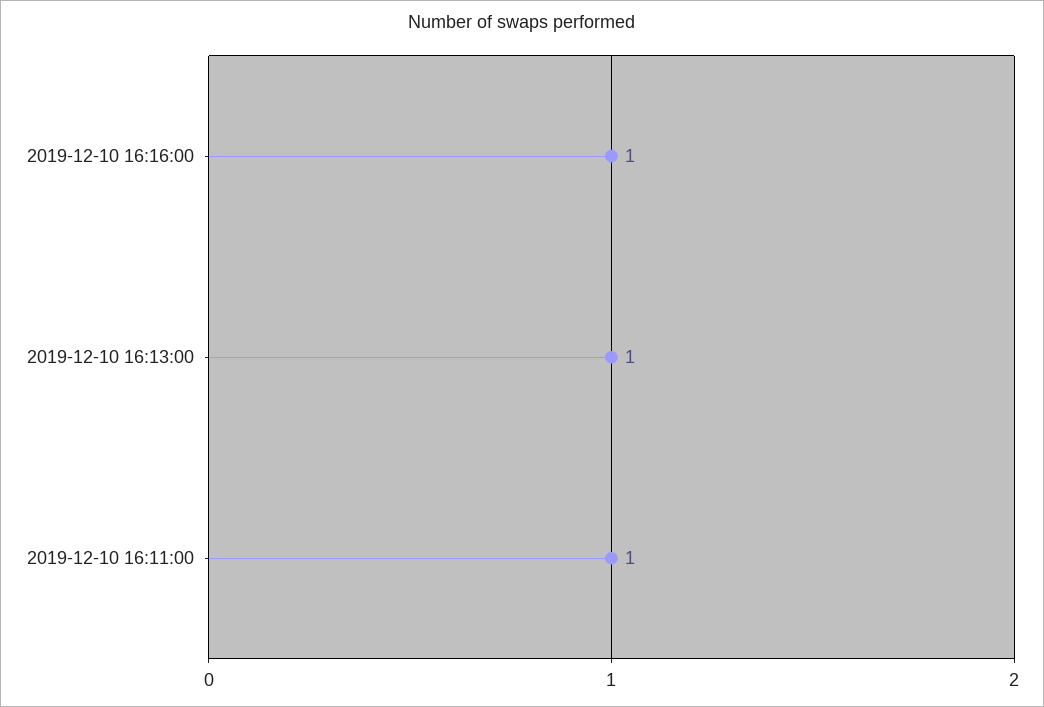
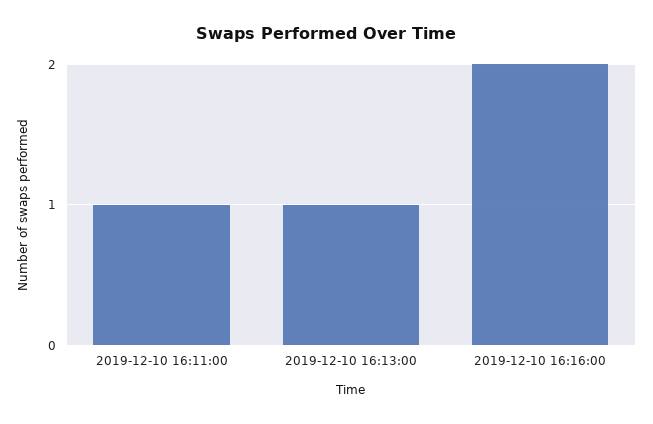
2019-12-10 16:16:00: 1 -> 2

